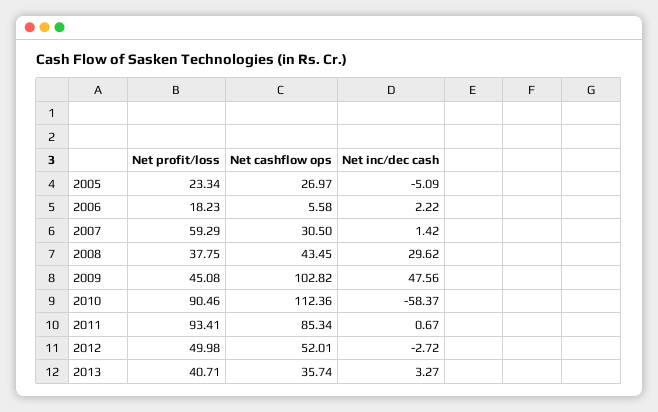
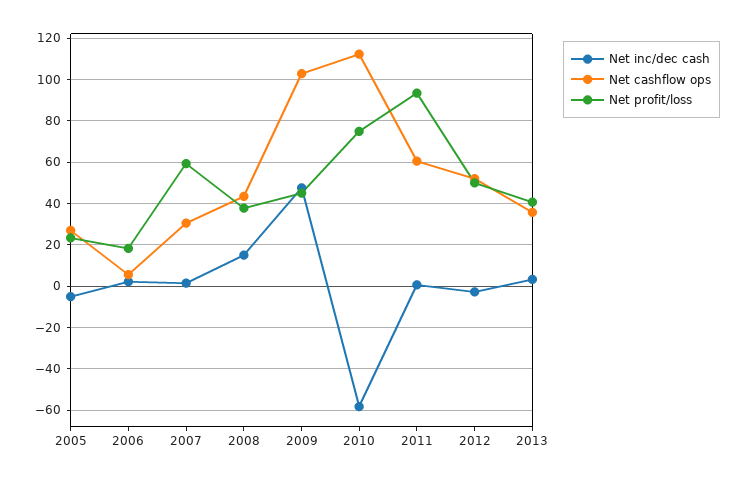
Net inc/dec cash, 2008: 29.62 -> 15
Net profit/loss, 2010: 90.46 -> 75
Net cashflow ops, 2011: 85.34 -> 60

